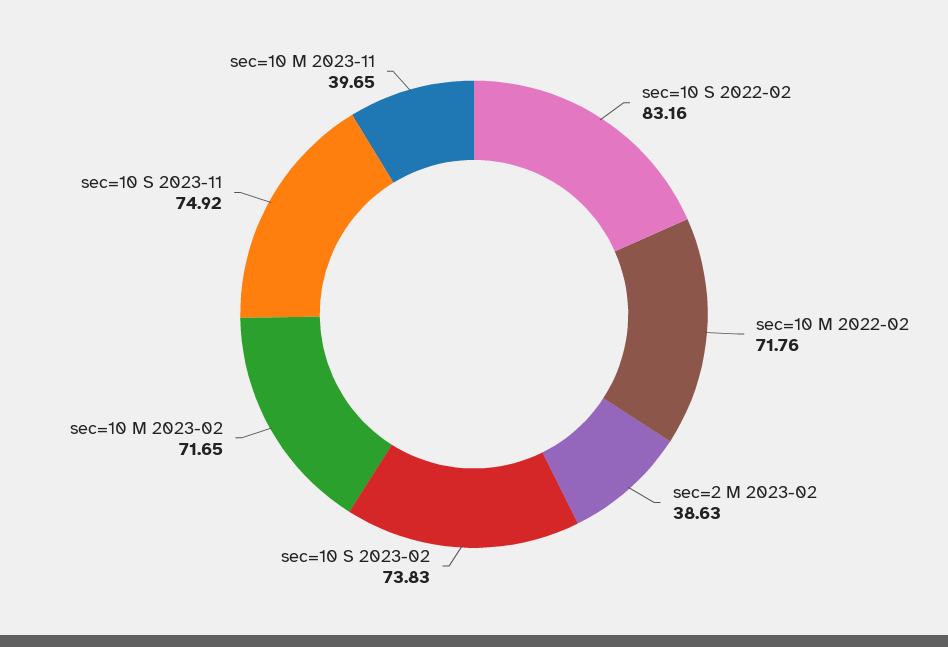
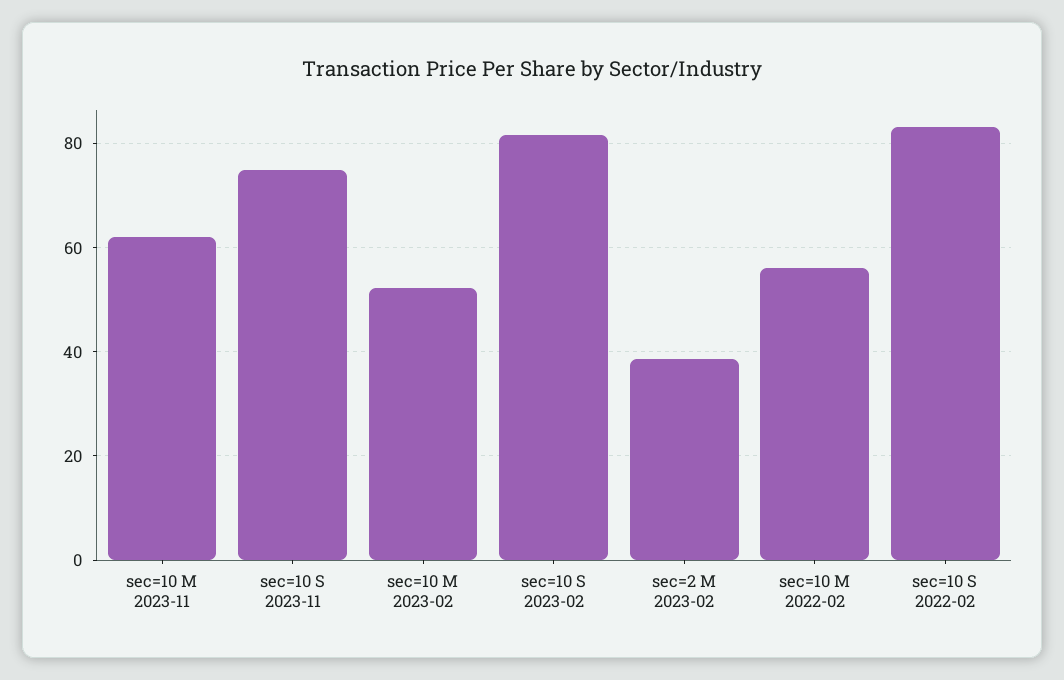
sec=10 M 2022-02: 71.76 -> 56
sec=10 S 2023-02: 73.83 -> 82
sec=10 M 2023-02: 71.65 -> 52
sec=10 M 2023-11: 39.65 -> 62

